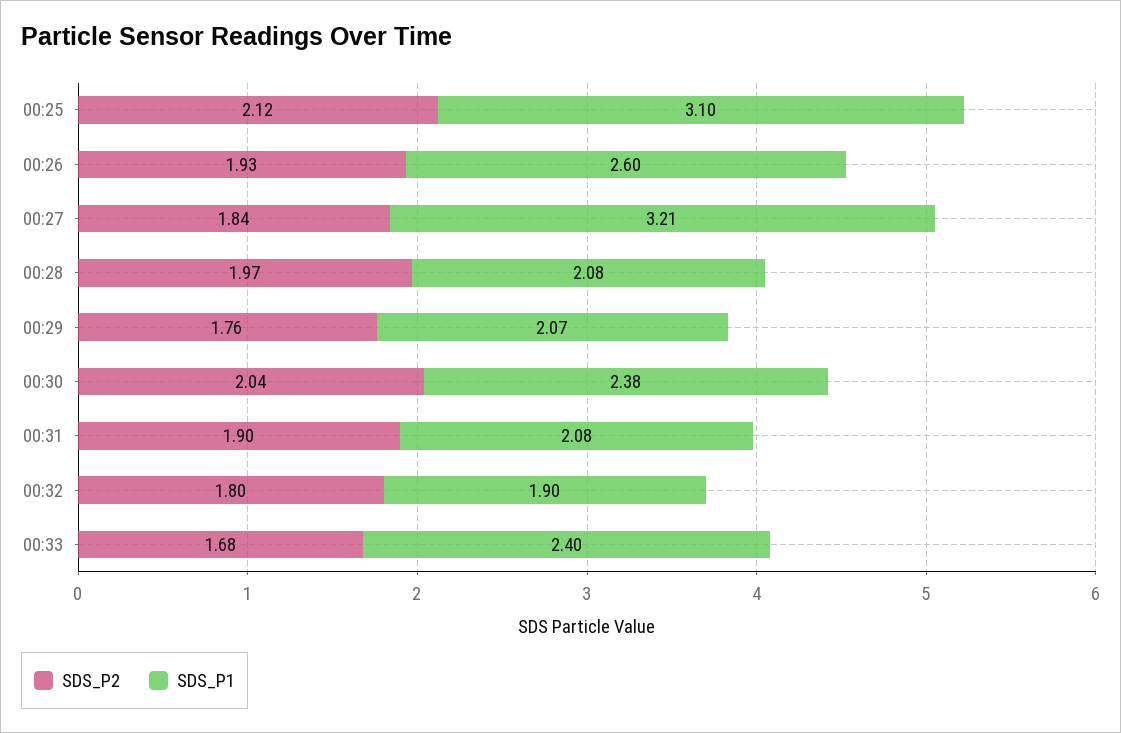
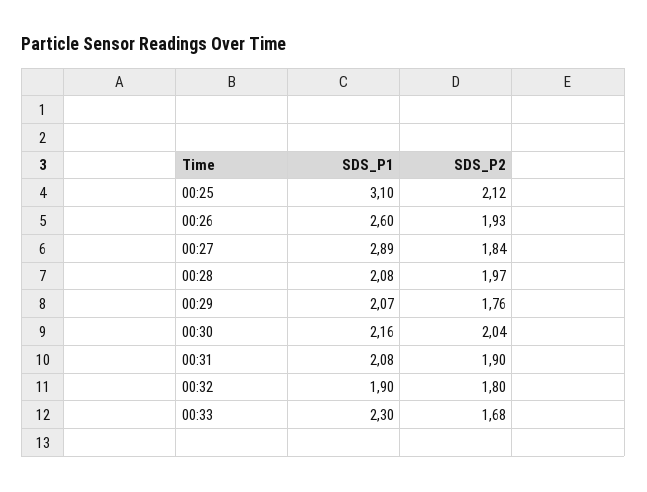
SDS_P1, 00:27: 3.21 -> 2.89
SDS_P1, 00:30: 2.38 -> 2.16
SDS_P1, 00:33: 2.4 -> 2.3

